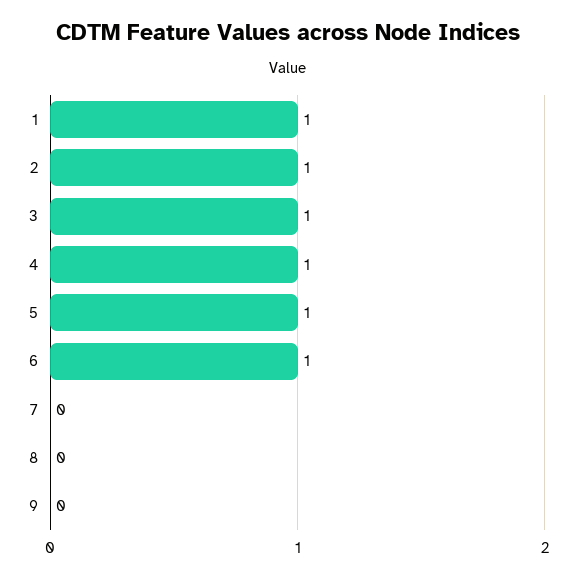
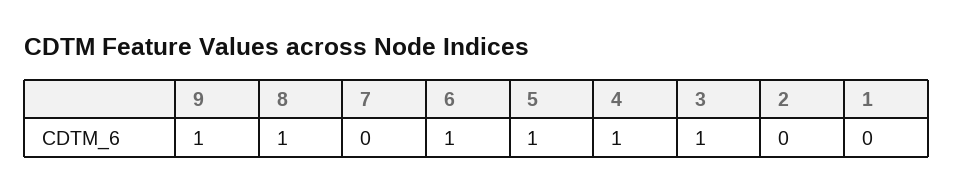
1: 1 -> 0
2: 1 -> 0
8: 0 -> 1
9: 0 -> 1

